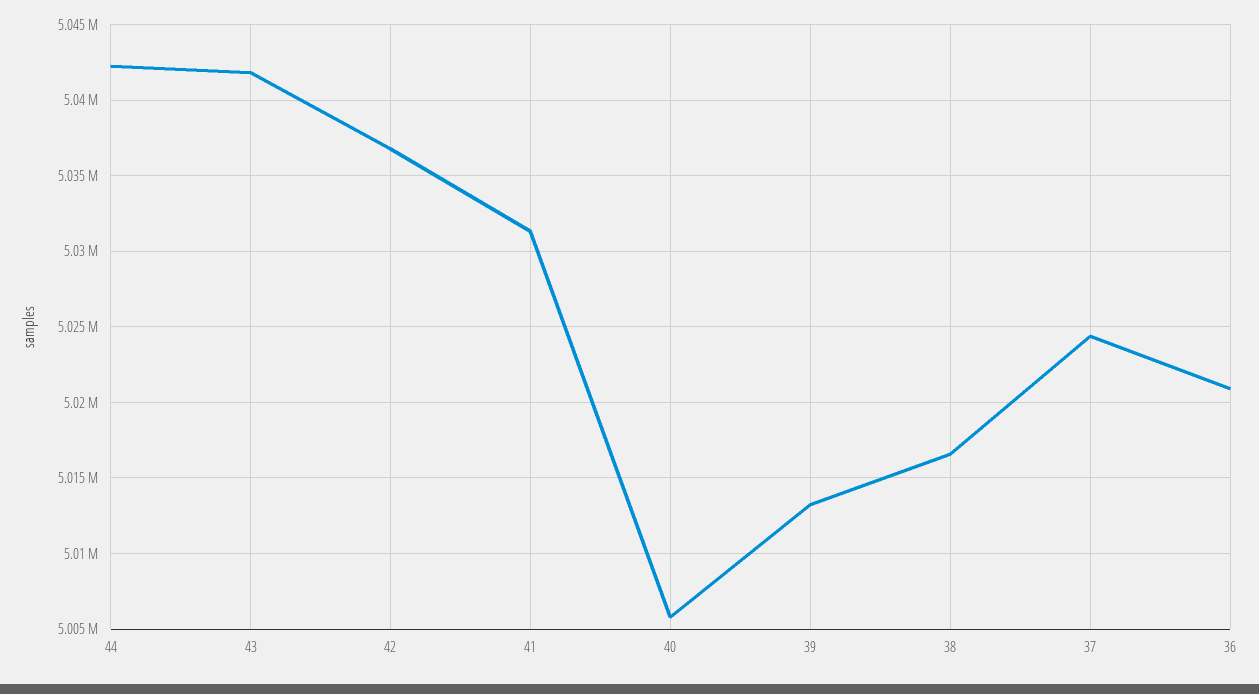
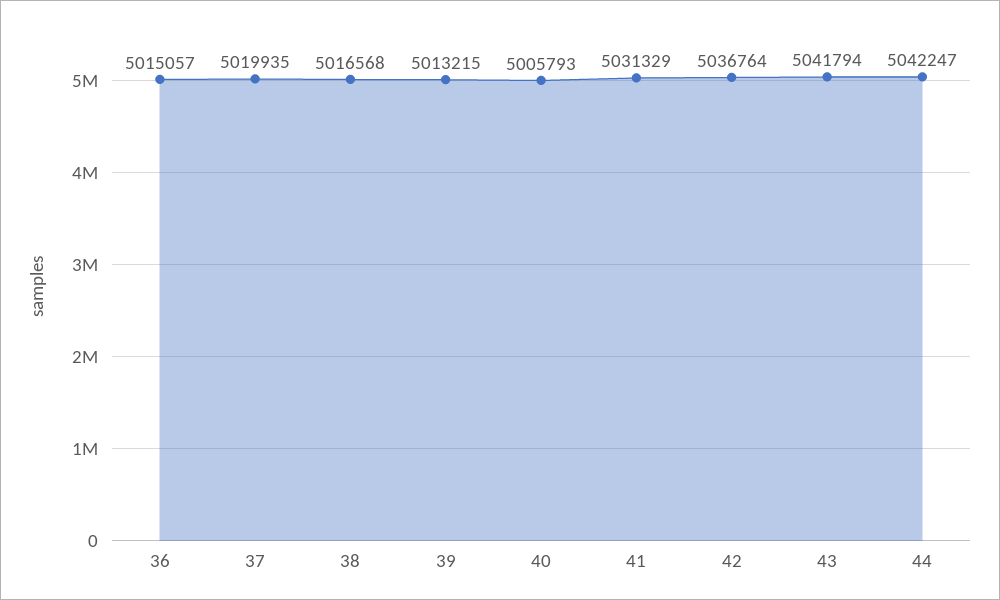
37: 5024500 -> 5019935
36: 5021000 -> 5015057

